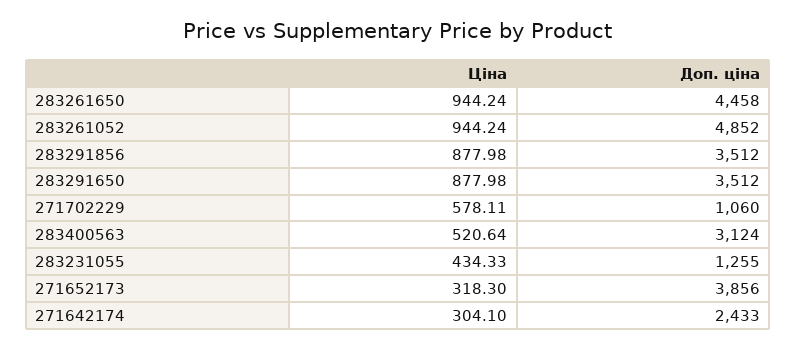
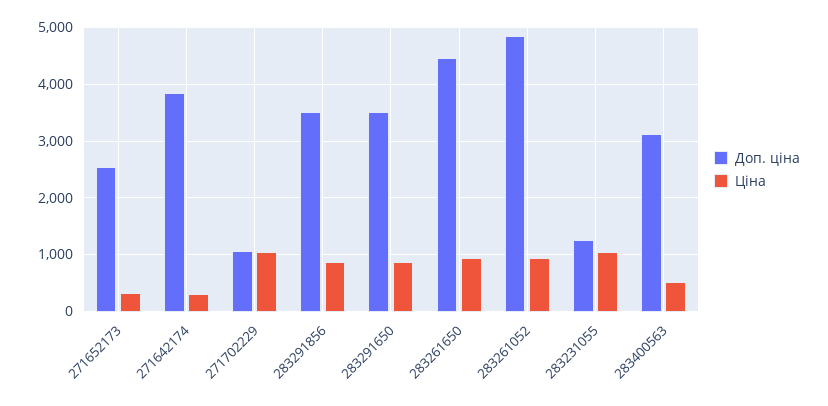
Ціна, 271702229: 578.11 -> 1000
Ціна, 283231055: 434.33 -> 1000
Доп. ціна, 271652173: 3856 -> 2600
Доп. ціна, 271642174: 2433 -> 3800

